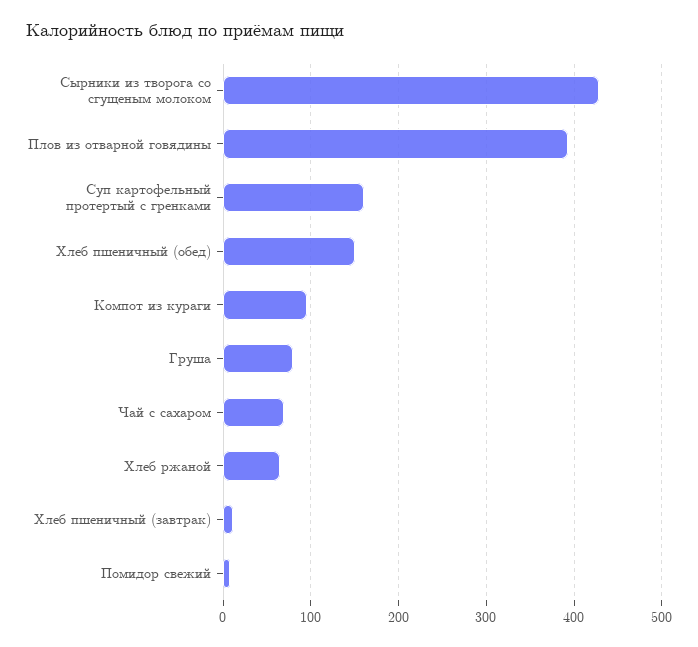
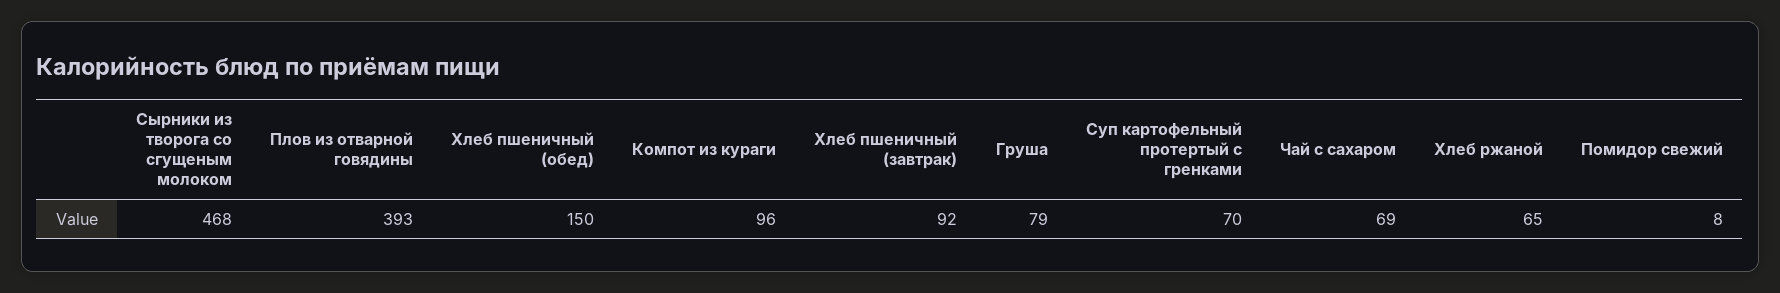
Сырники из творога со сгущеным молоком: 430 -> 468
Суп картофельный протертый с гренками: 160 -> 70
Хлеб пшеничный (завтрак): 10 -> 92

